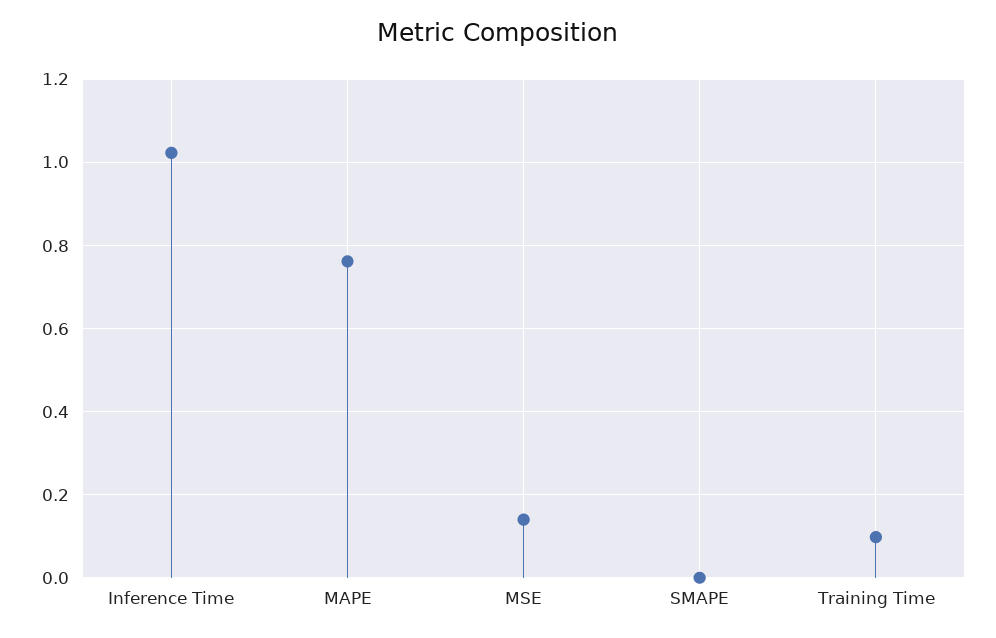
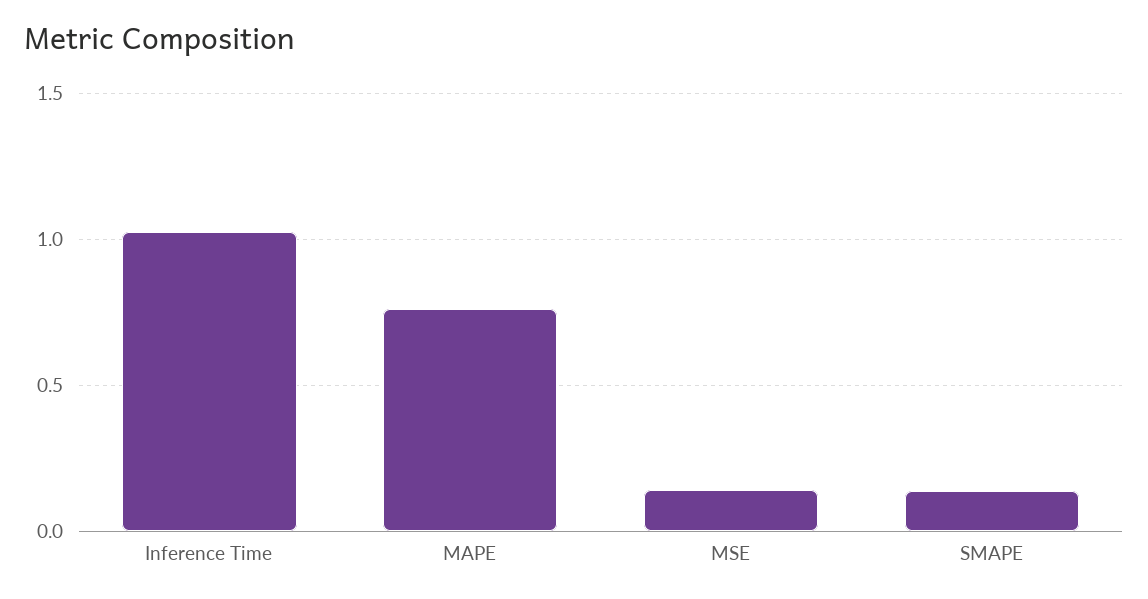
SMAPE: 0 -> 0.15
Training Time: 0.1 -> none

